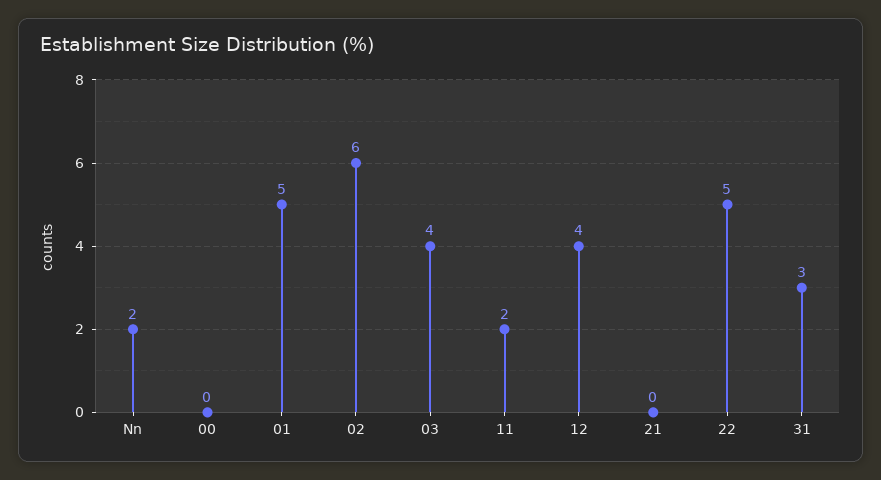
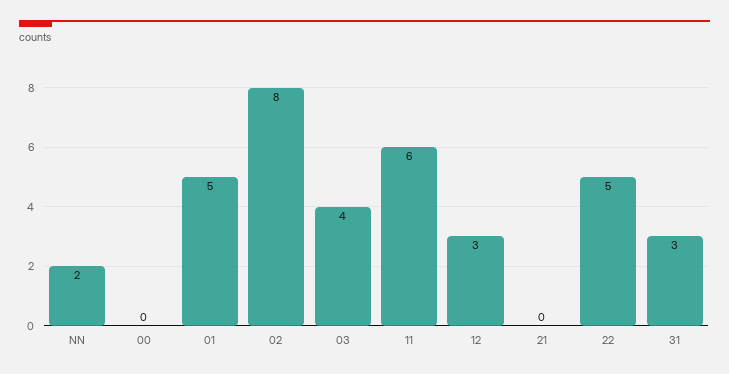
02: 6 -> 8
11: 2 -> 6
12: 4 -> 3

